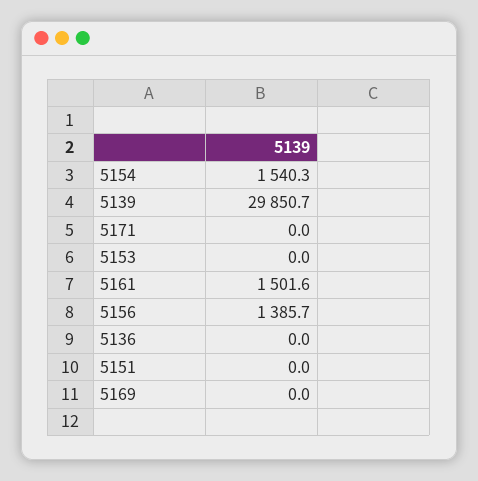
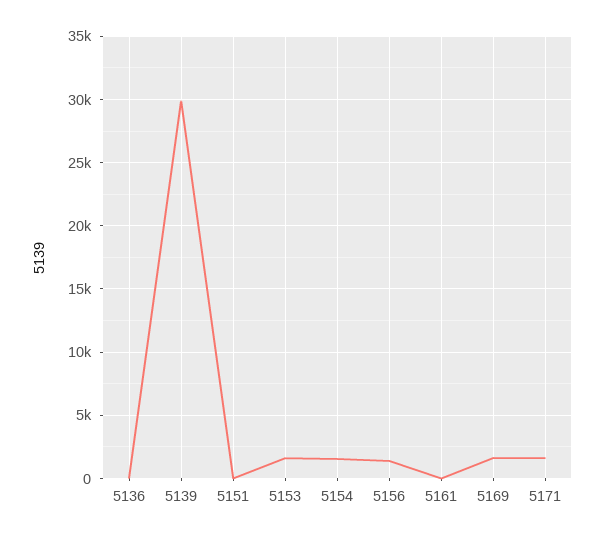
5171: 0 -> 1500
5153: 0 -> 1500
5161: 1501.6 -> 0
5169: 0 -> 1500

